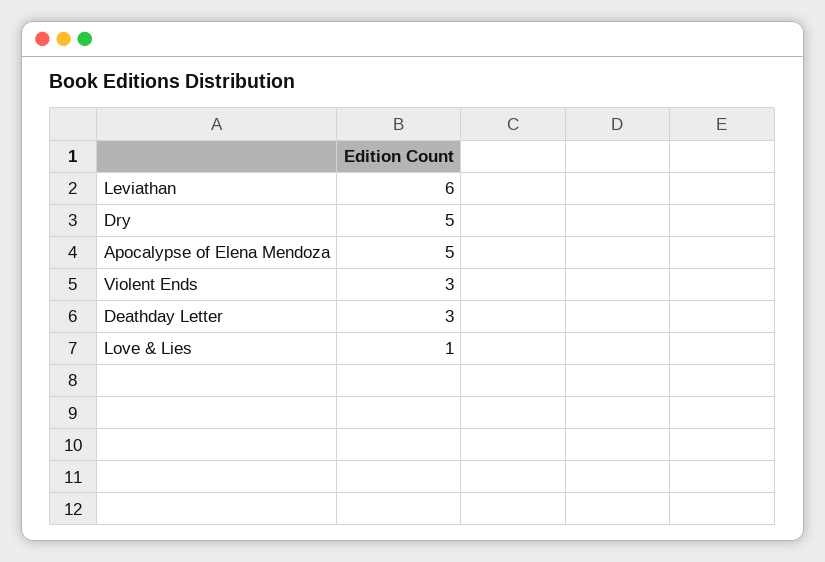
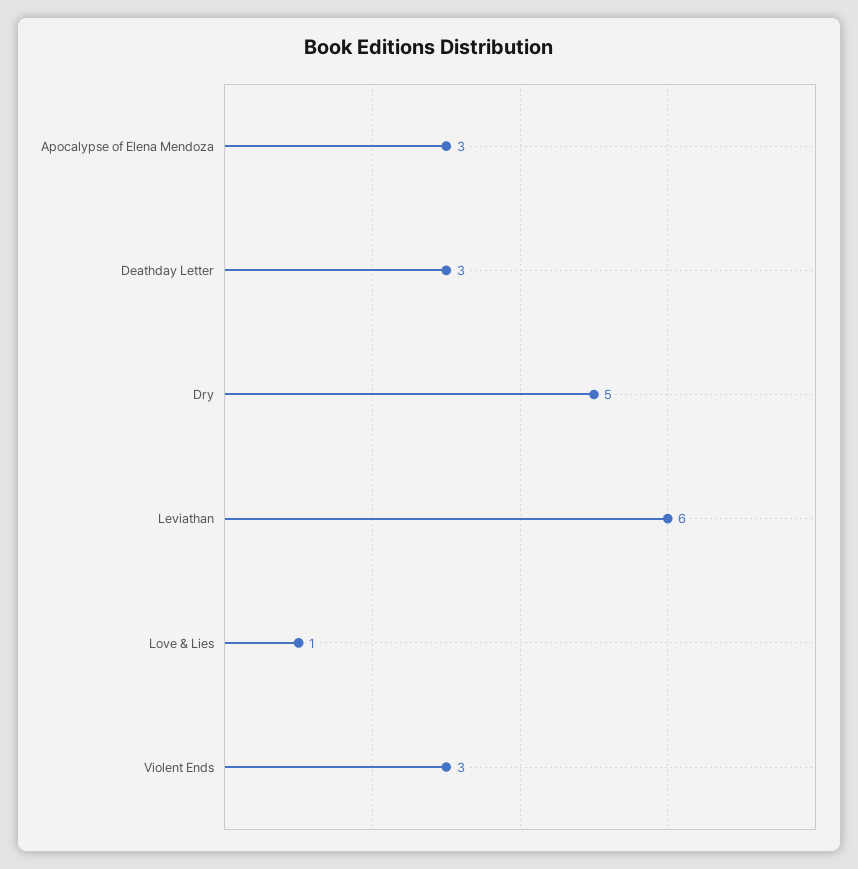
Apocalypse of Elena Mendoza: 5 -> 3

